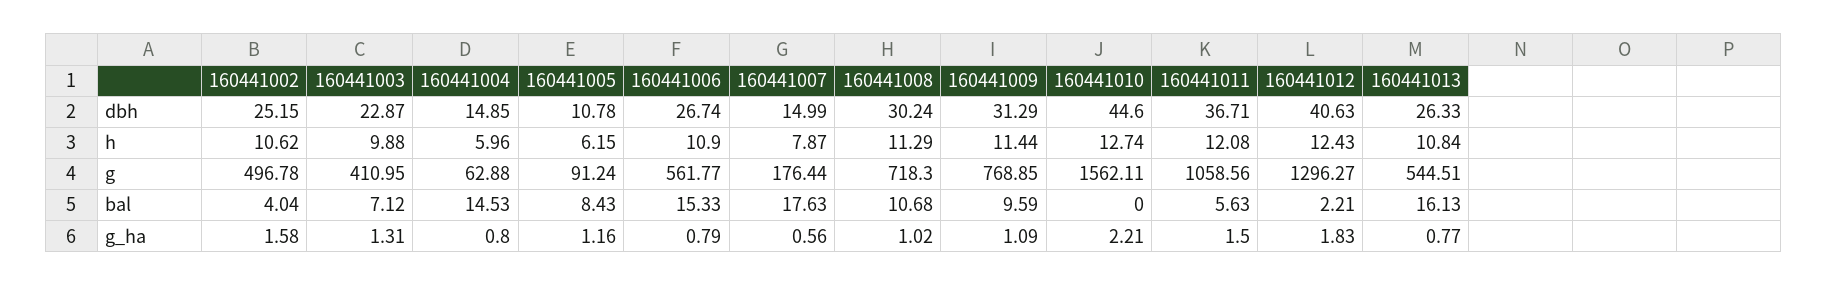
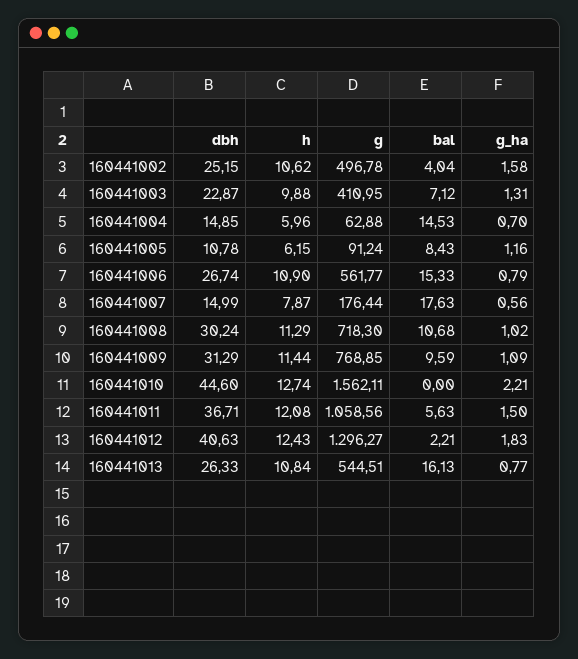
160441004, g_ha: 0.8 -> 0.7

